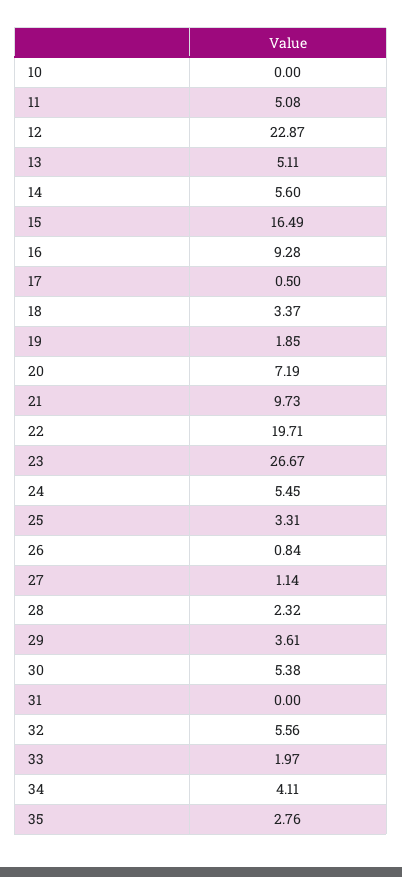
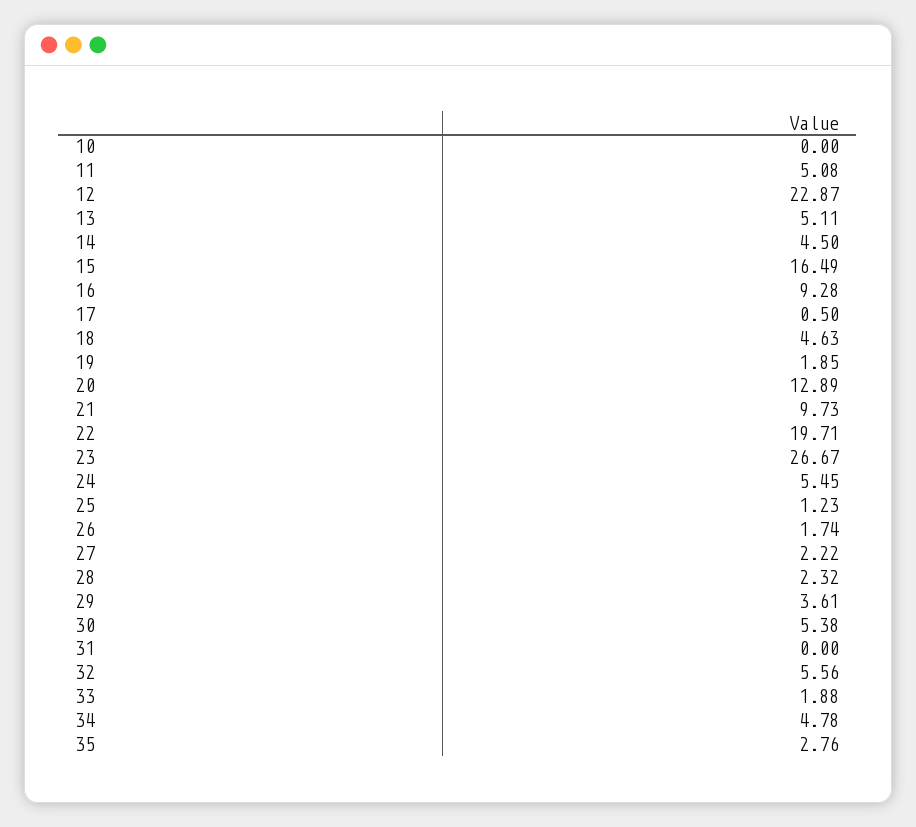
14: 5.6 -> 4.5
18: 3.37 -> 4.63
20: 7.19 -> 12.89
25: 3.31 -> 1.23
26: 0.84 -> 1.74
27: 1.14 -> 2.22
33: 1.97 -> 1.88
34: 4.11 -> 4.78

